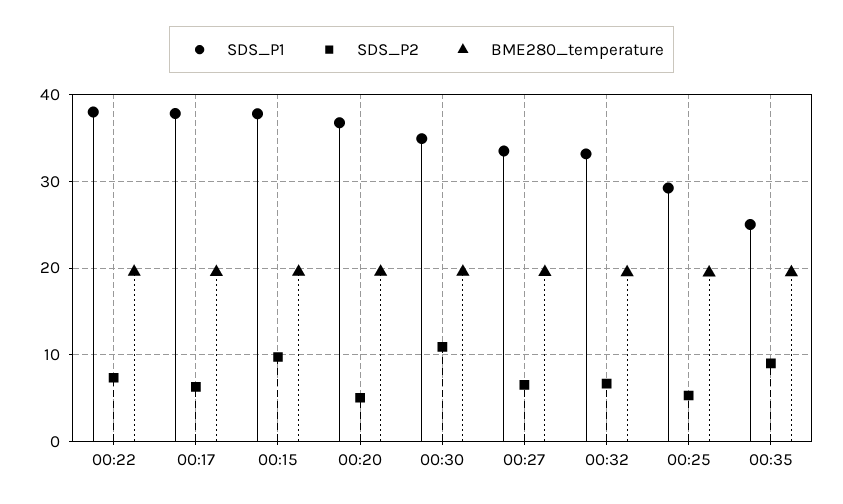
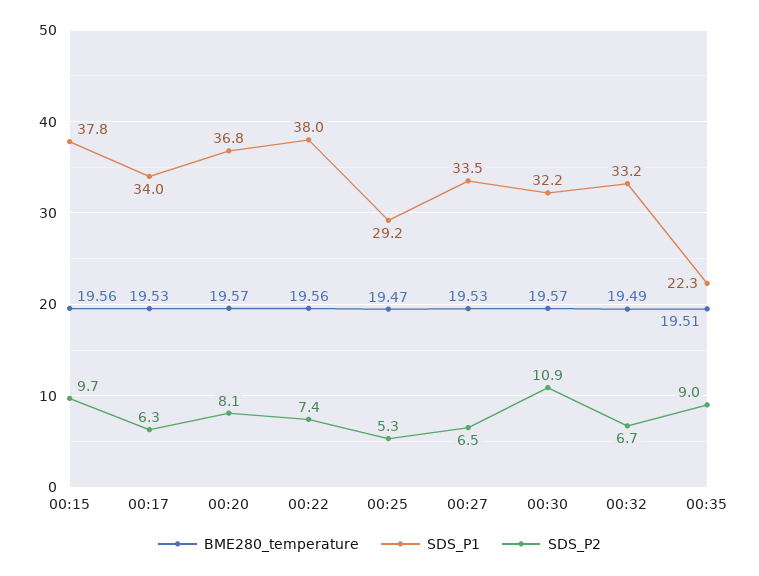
SDS_P1, 00:17: 38 -> 34
SDS_P2, 00:20: 5 -> 8.1
SDS_P1, 00:30: 35 -> 32.2
SDS_P1, 00:35: 25 -> 22.3

